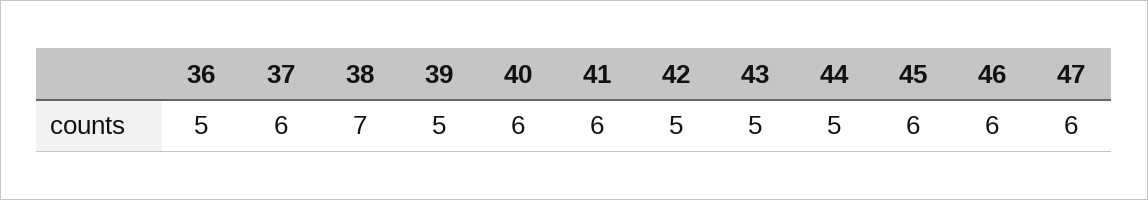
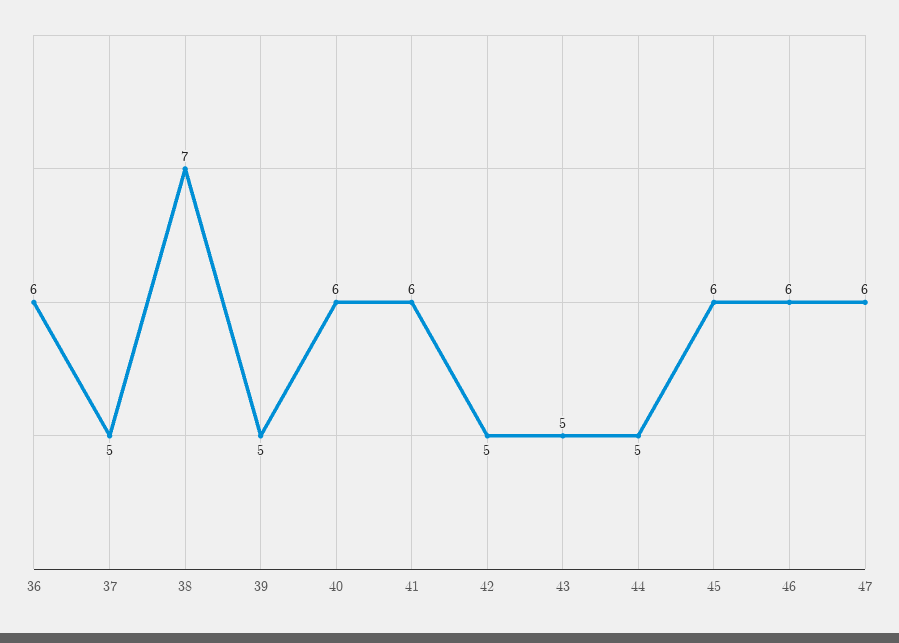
36: 5 -> 6
37: 6 -> 5

